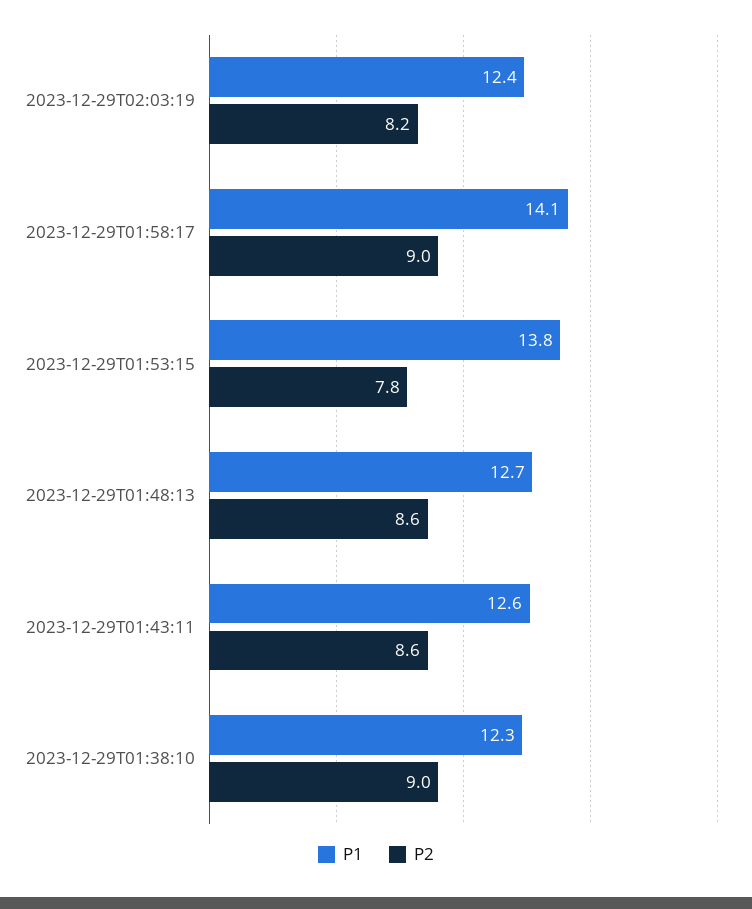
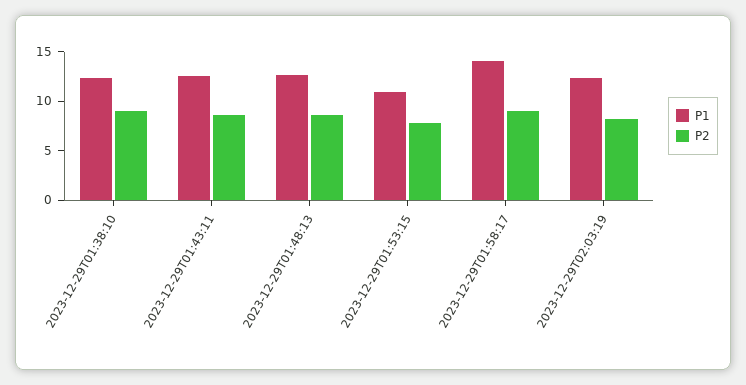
P1, 2023-12-29T01:53:15: 13.8 -> 11

